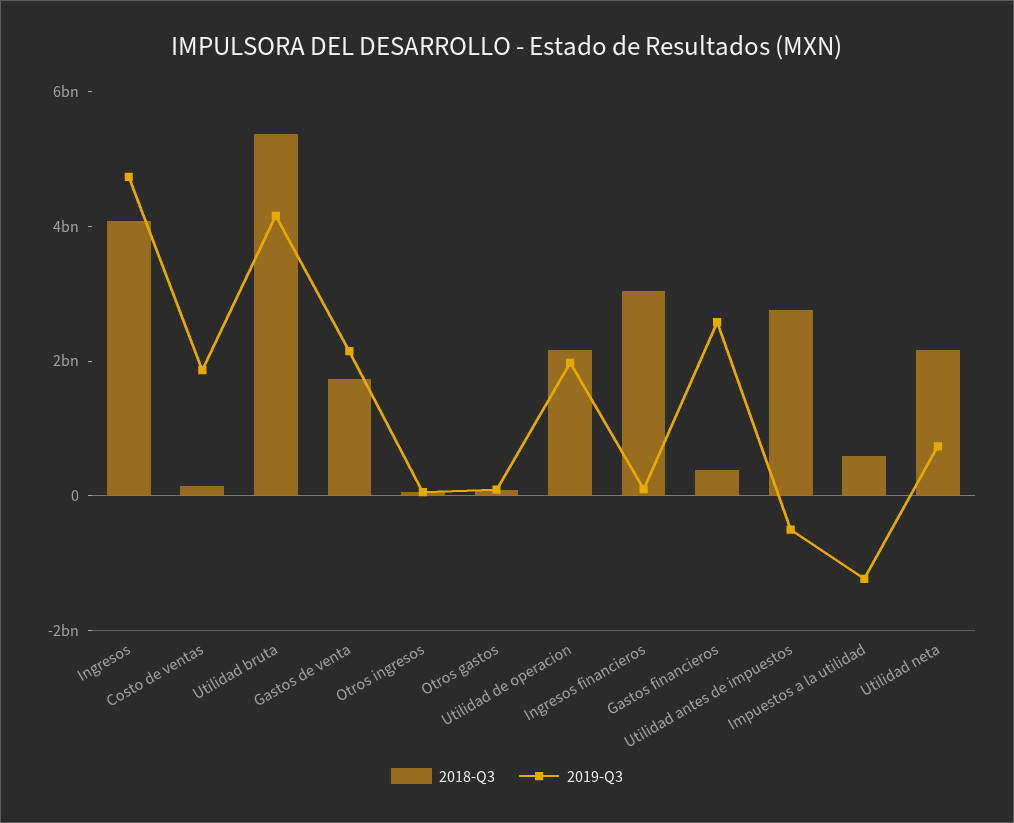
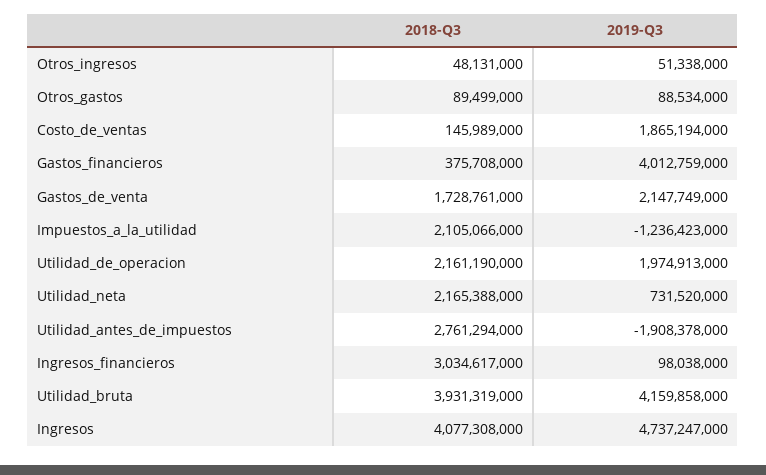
2018-Q3, Utilidad bruta: 5500000000 -> 3931319000
2019-Q3, Gastos financieros: 2500000000 -> 4012759000
2019-Q3, Utilidad antes de impuestos: -500000000 -> -1908378000
2018-Q3, Impuestos a la utilidad: 500000000 -> 2105066000

